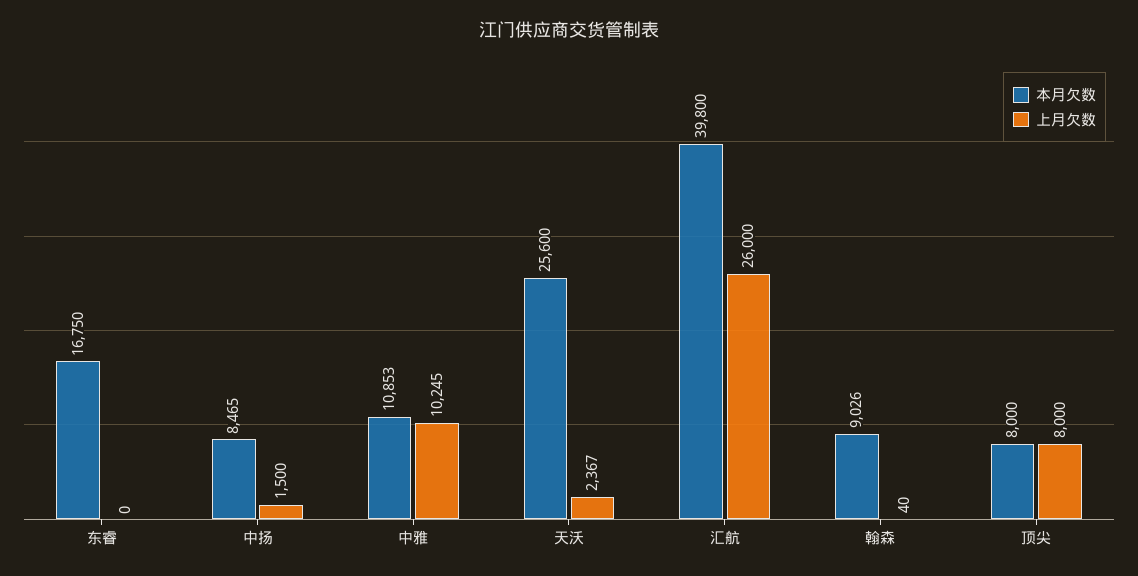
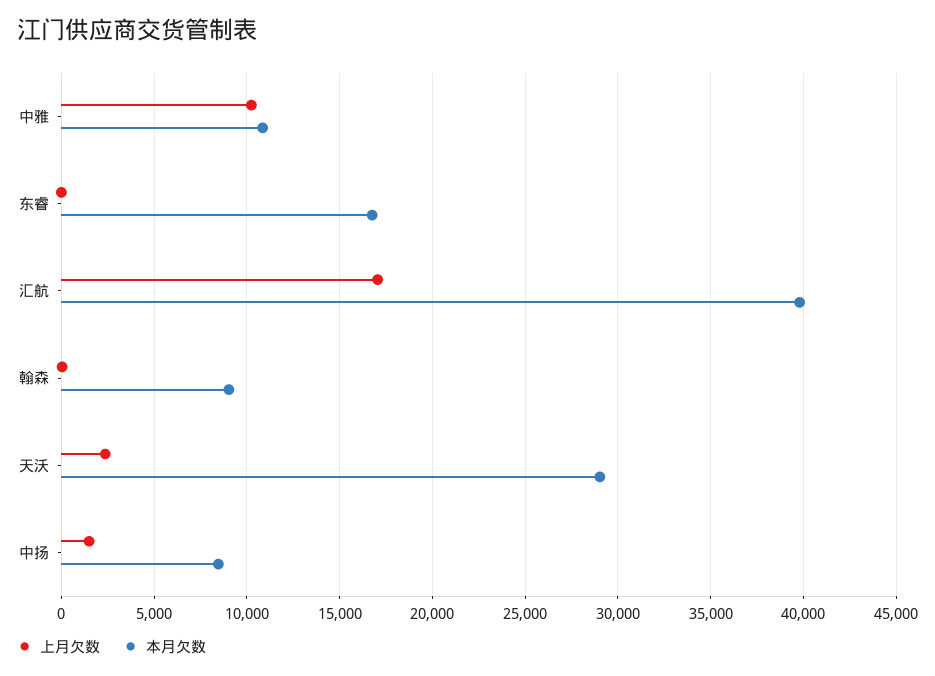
本月欠数, 天沃: 25600 -> 29000
上月欠数, 汇航: 26000 -> 17000
本月欠数, 顶尖: 8000 -> none
上月欠数, 顶尖: 8000 -> none

